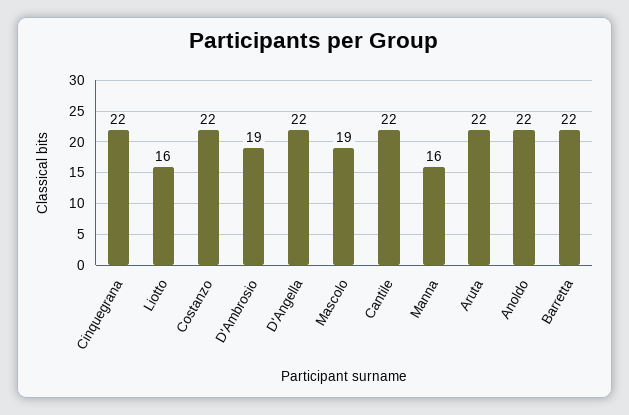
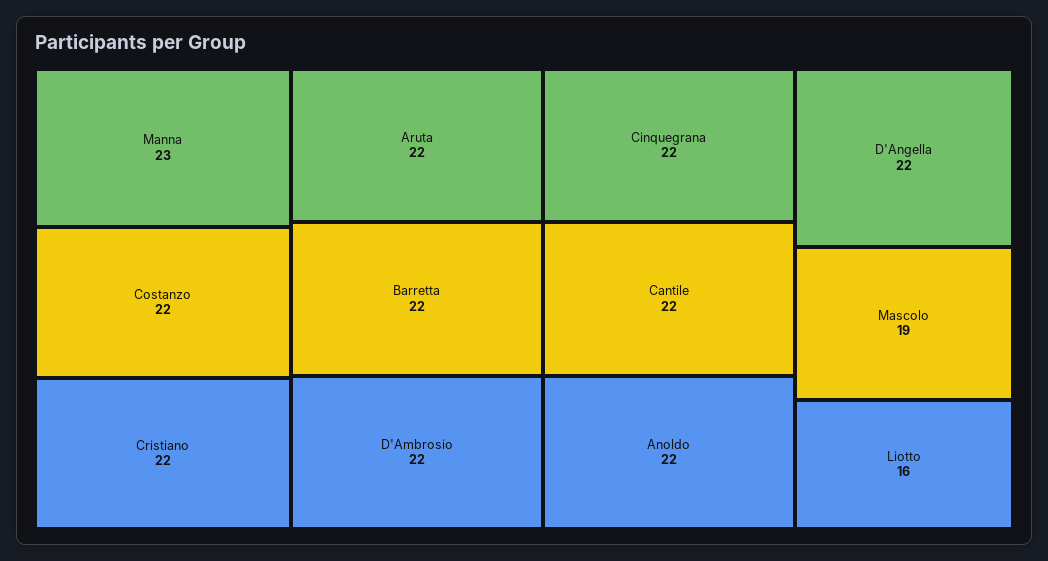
D'Ambrosio: 19 -> 22
Manna: 16 -> 23
Cristiano: none -> 22

